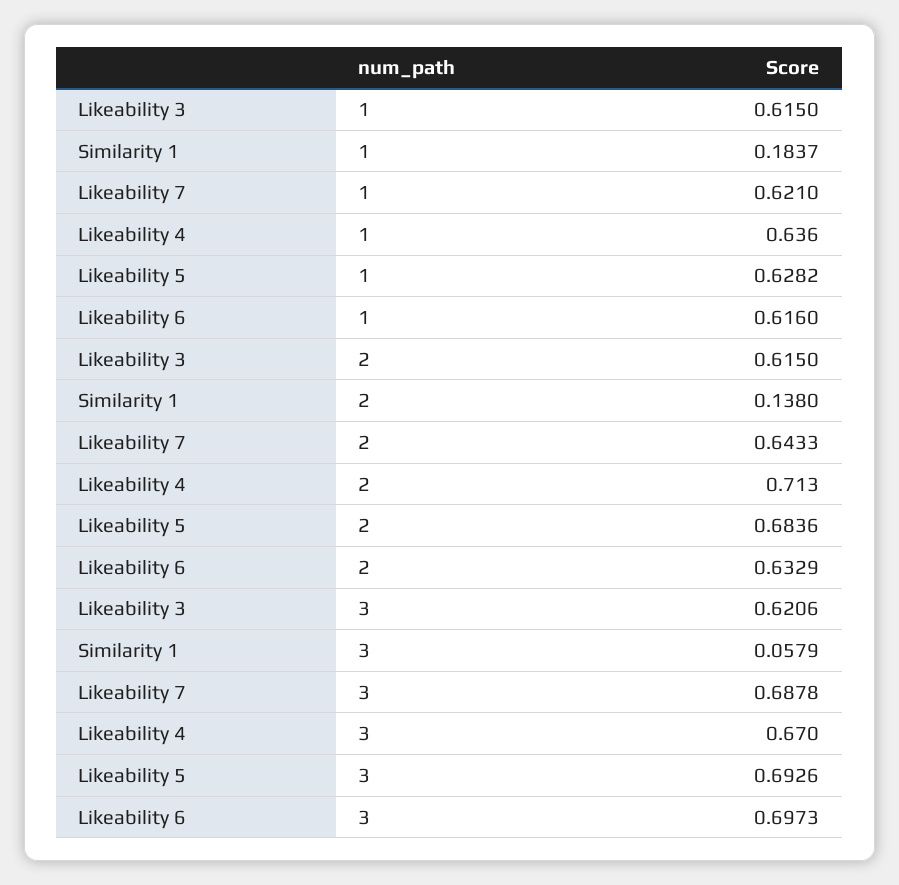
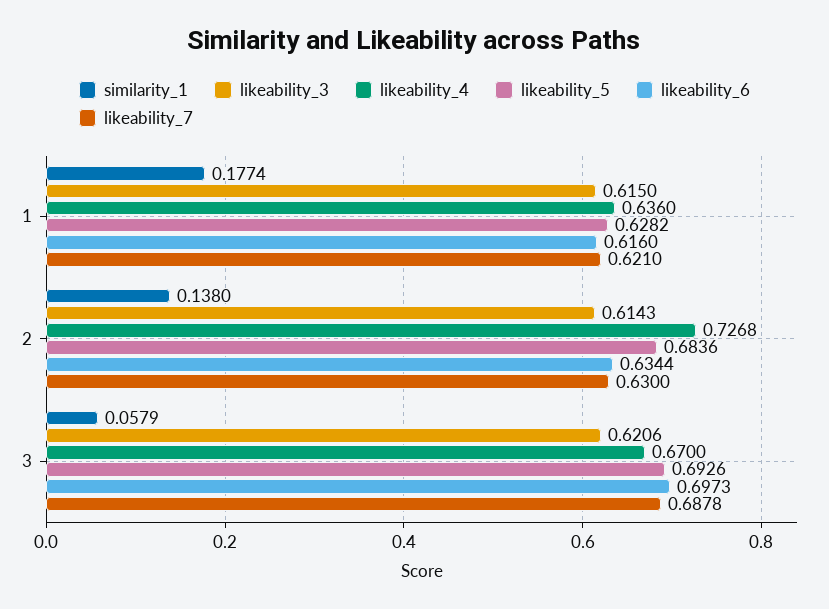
Similarity 1, 1: 0.1837 -> 0.1774
Likeability 3, 2: 0.615 -> 0.6143
Likeability 7, 2: 0.6433 -> 0.63
Likeability 4, 2: 0.713 -> 0.7268
Likeability 6, 2: 0.6329 -> 0.6344

